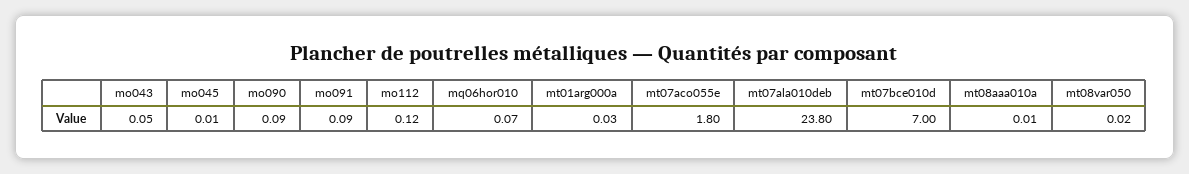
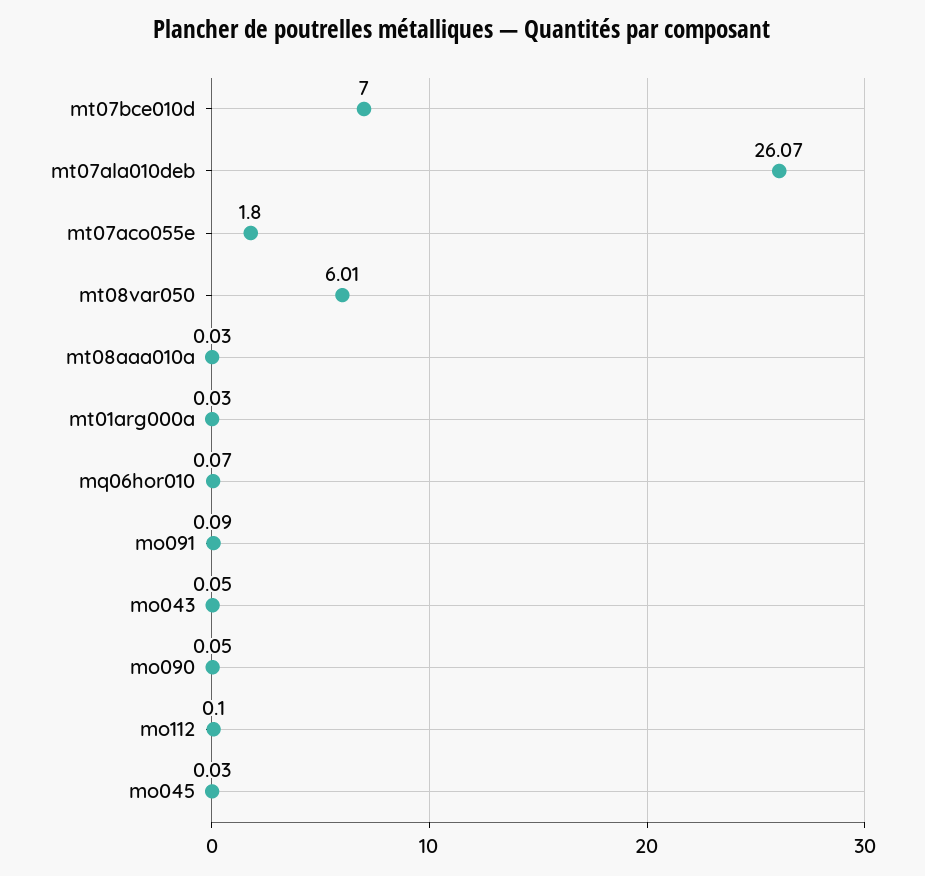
mo045: 0.01 -> 0.03
mo090: 0.09 -> 0.05
mo112: 0.12 -> 0.1
mt07ala010deb: 23.8 -> 26.07
mt08aaa010a: 0.01 -> 0.03
mt08var050: 0.02 -> 6.01

